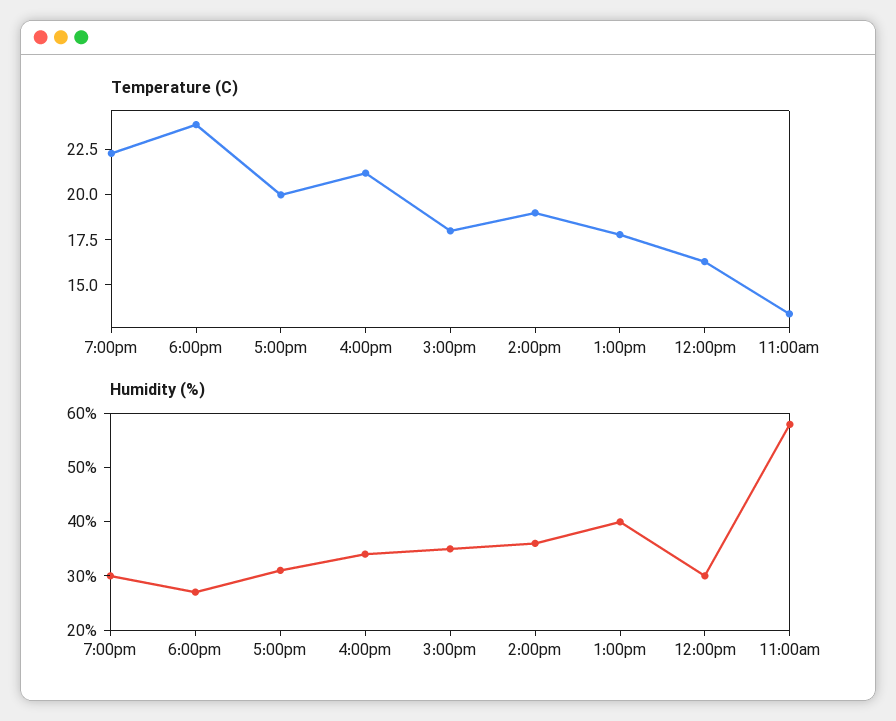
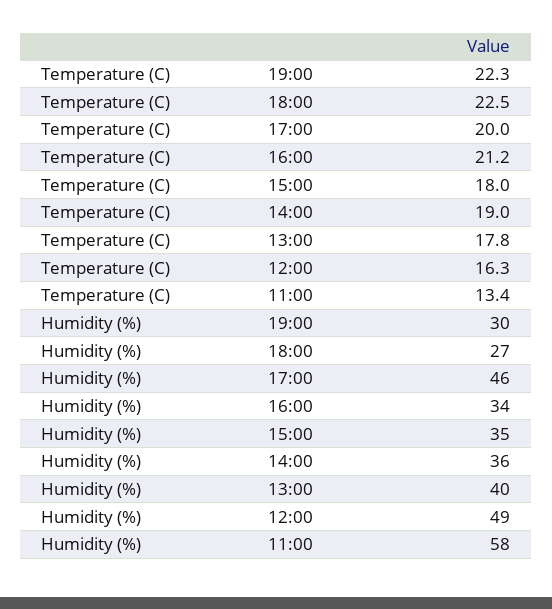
Temperature (C), 6:00pm: 24 -> 22.5
Humidity (%), 5:00pm: 30 -> 46
Humidity (%), 12:00pm: 30 -> 49

